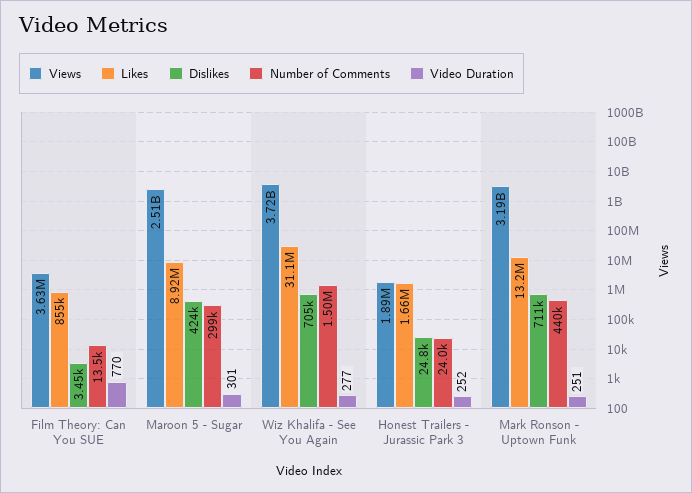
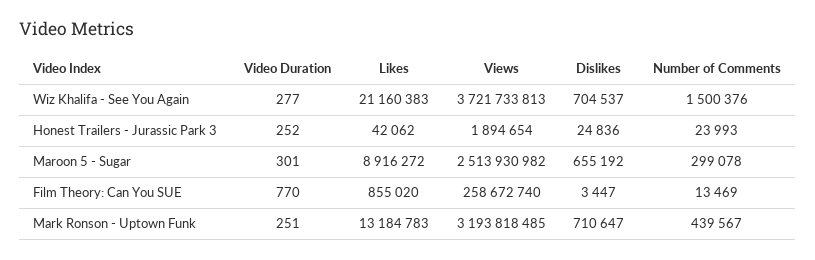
Views, Film Theory: Can You SUE: 3630000 -> 258672740
Dislikes, Maroon 5 - Sugar: 424000 -> 655192
Likes, Wiz Khalifa - See You Again: 31100000 -> 21160383
Likes, Honest Trailers - Jurassic Park 3: 1660000 -> 42062

